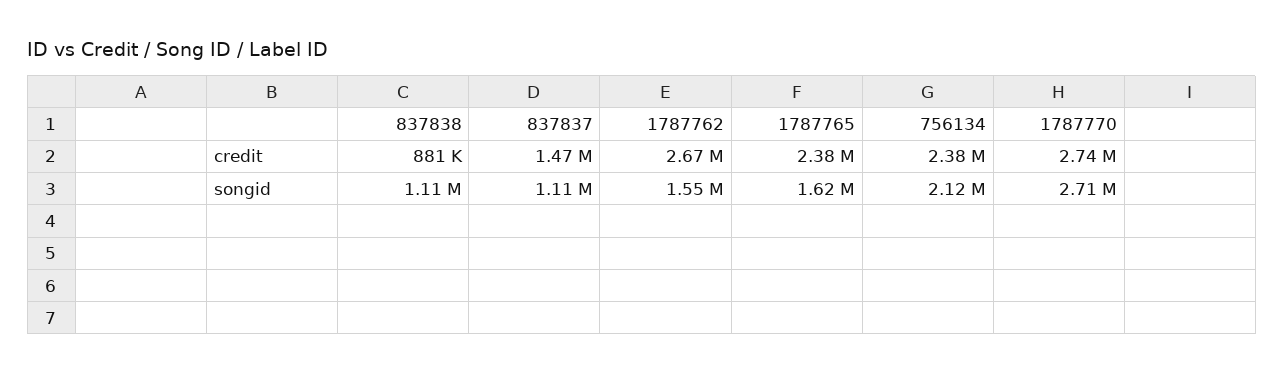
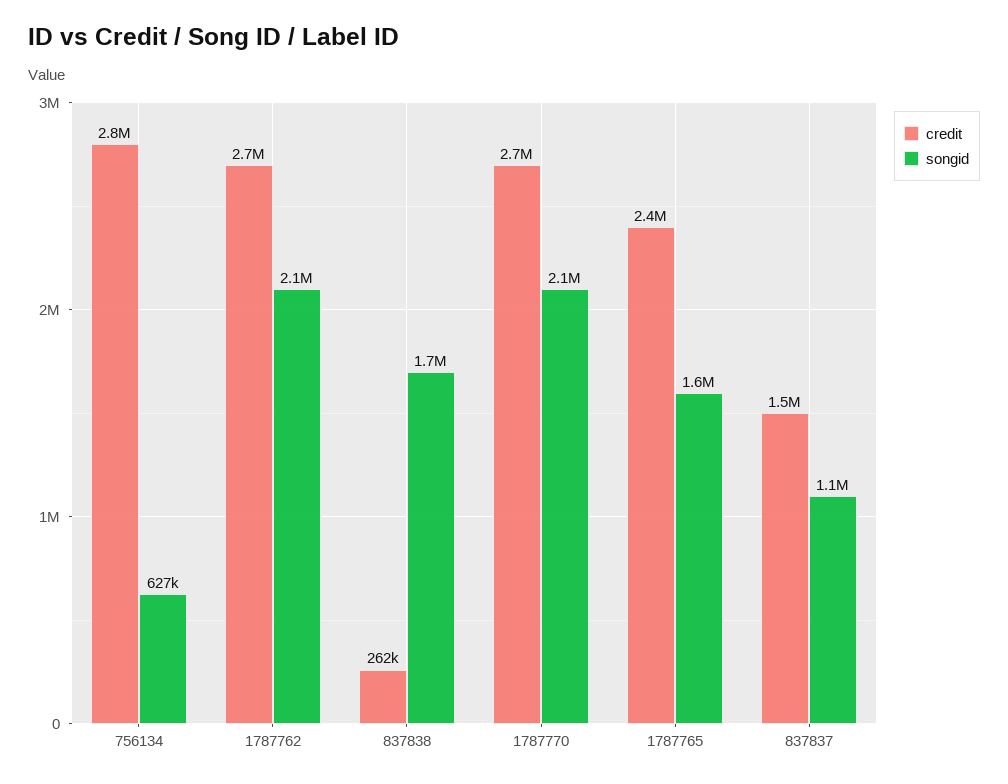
credit, 837838: 881000 -> 262000
credit, 756134: 2380000 -> 2800000
songid, 837838: 1110000 -> 1700000
songid, 1787762: 1550000 -> 2100000
songid, 756134: 2120000 -> 627000
songid, 1787770: 2710000 -> 2100000

